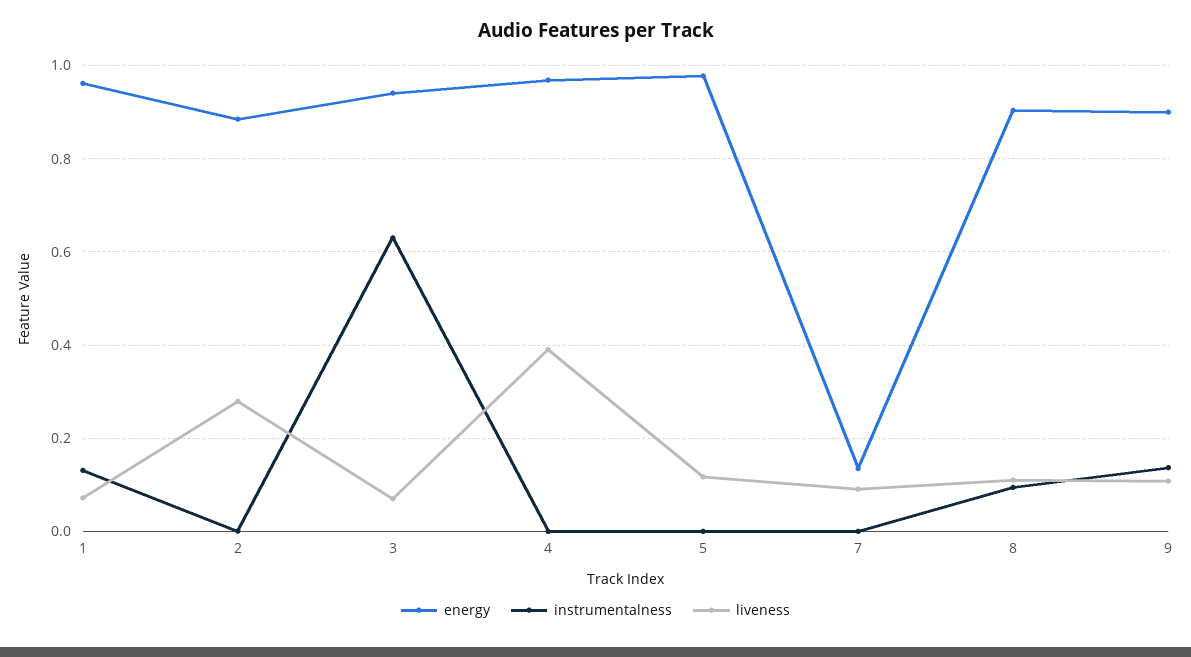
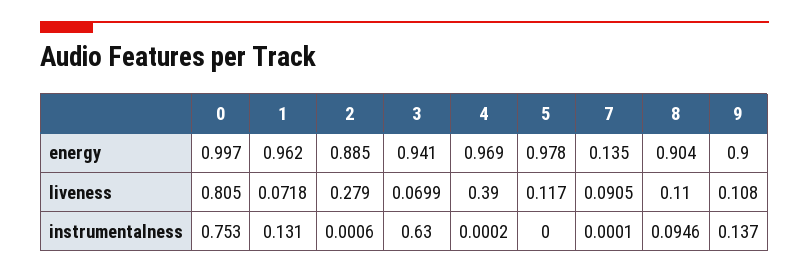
energy, 0: none -> 0.997
liveness, 0: none -> 0.805
instrumentalness, 0: none -> 0.753

